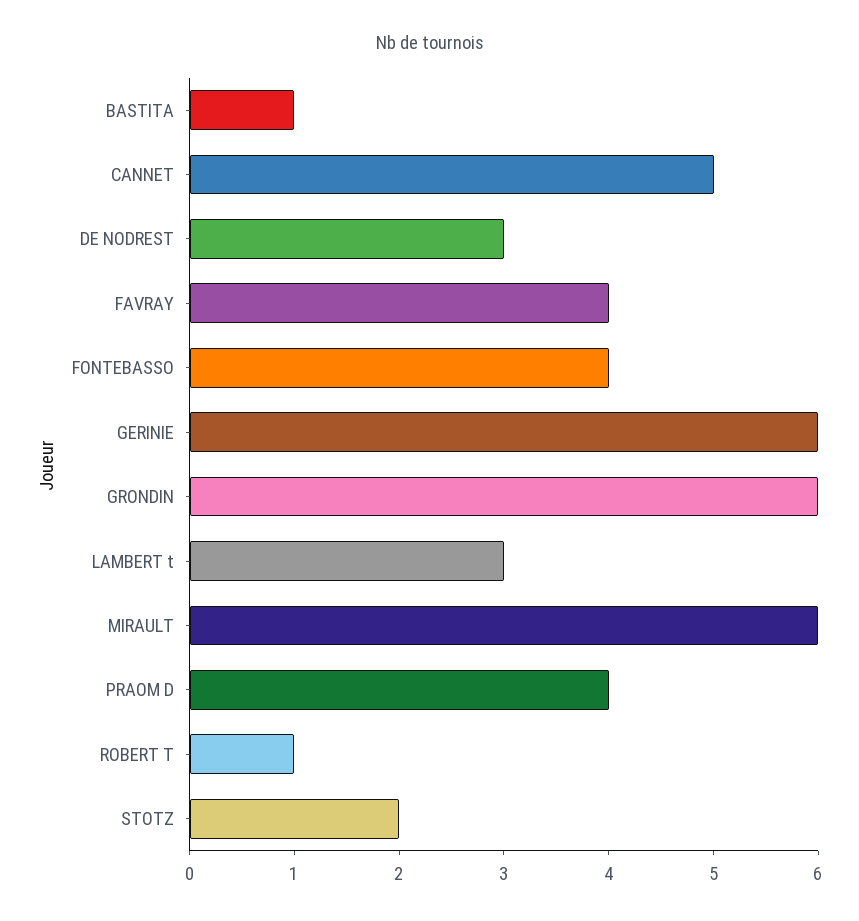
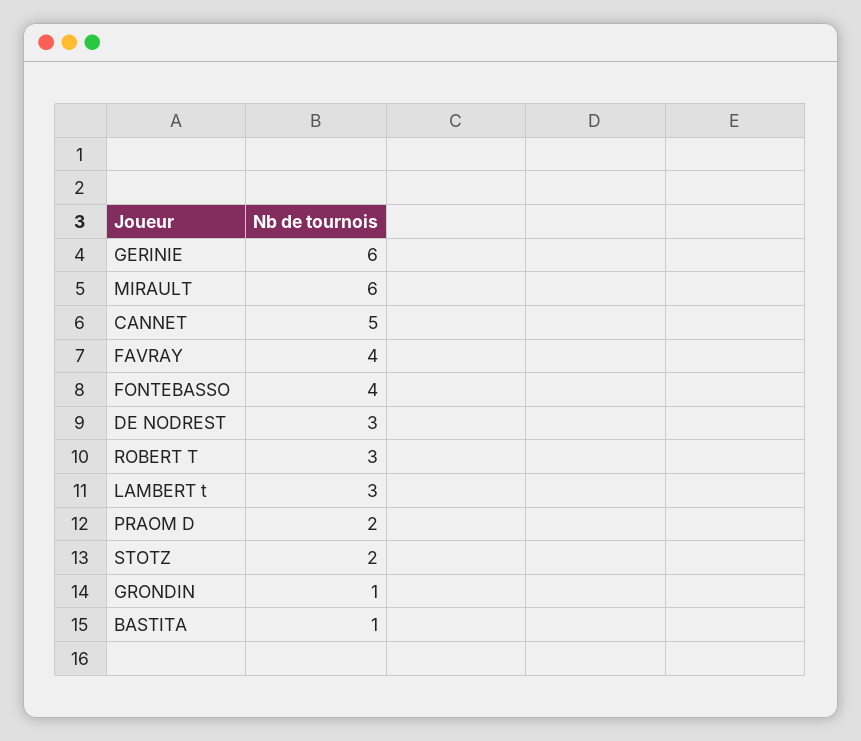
GRONDIN: 6 -> 1
PRAOM D: 4 -> 2
ROBERT T: 1 -> 3

